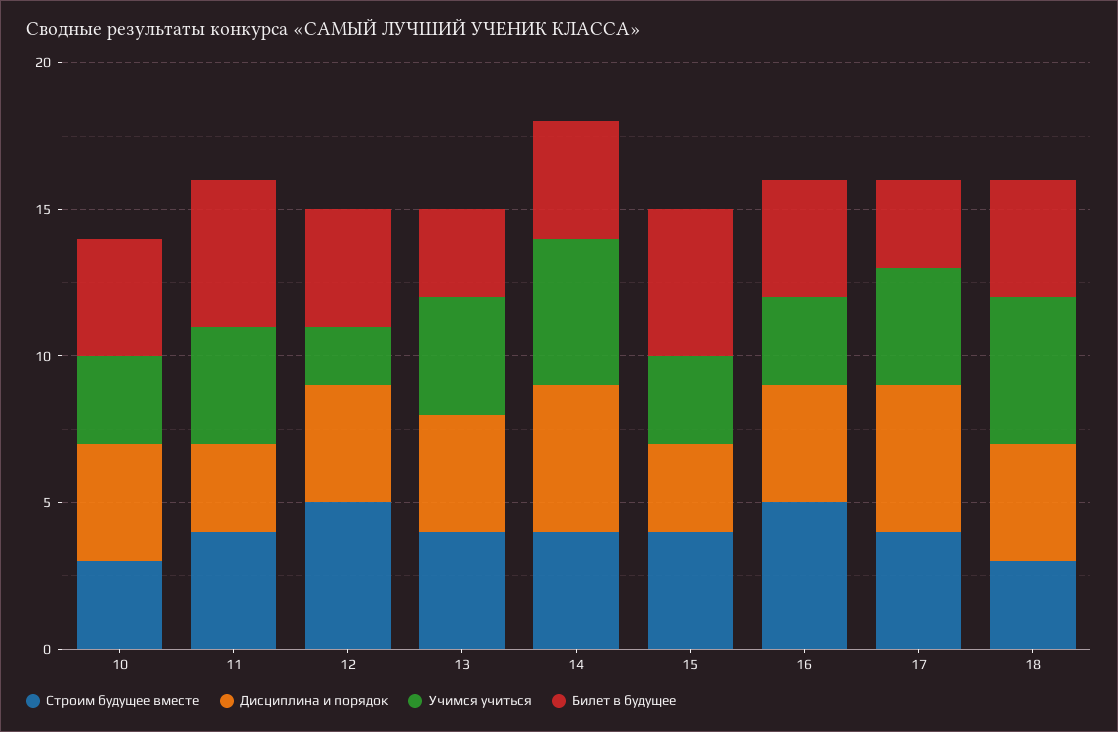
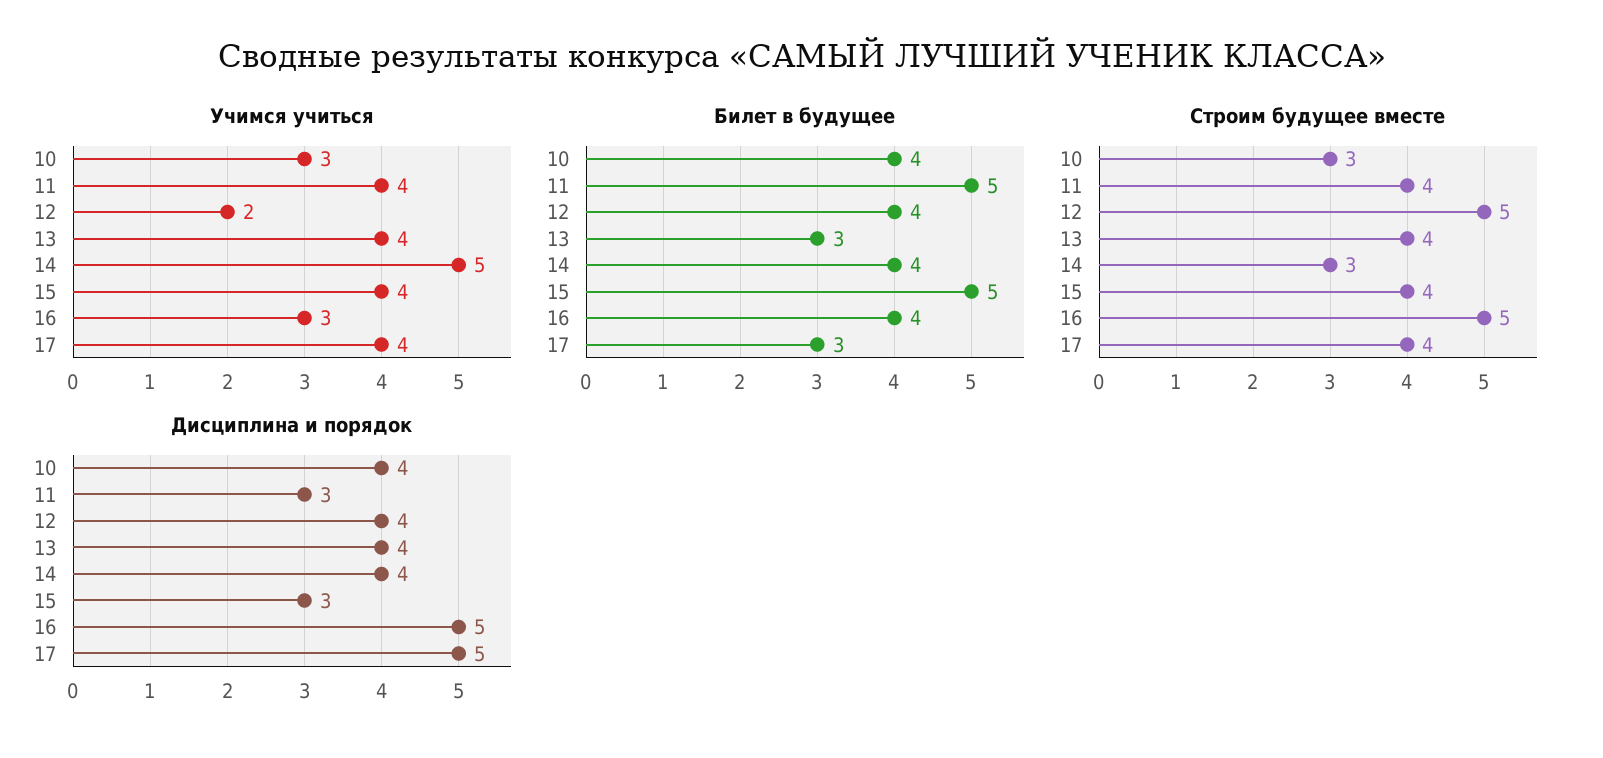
Строим будущее вместе, 14: 4 -> 3
Дисциплина и порядок, 14: 5 -> 4
Учимся учиться, 15: 3 -> 4
Дисциплина и порядок, 16: 4 -> 5
Строим будущее вместе, 18: 3 -> none
Дисциплина и порядок, 18: 4 -> none
Учимся учиться, 18: 5 -> none
Билет в будущее, 18: 4 -> none

